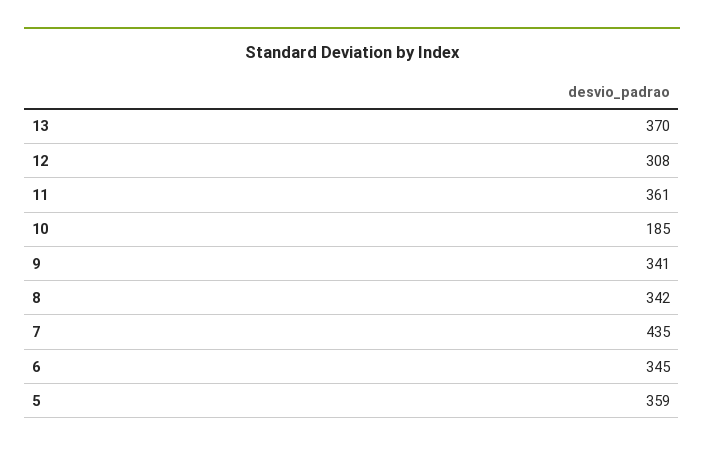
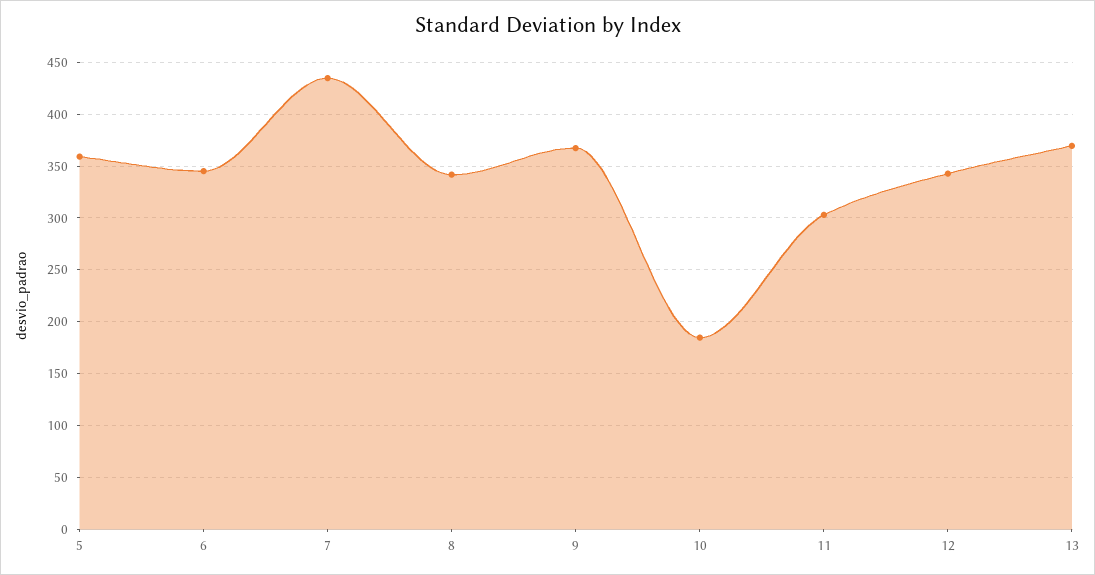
12: 308 -> 340
11: 361 -> 300
9: 341 -> 370

